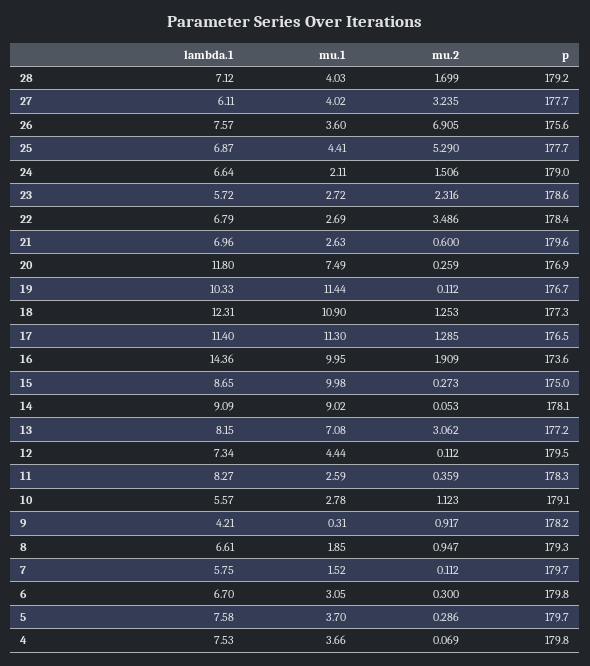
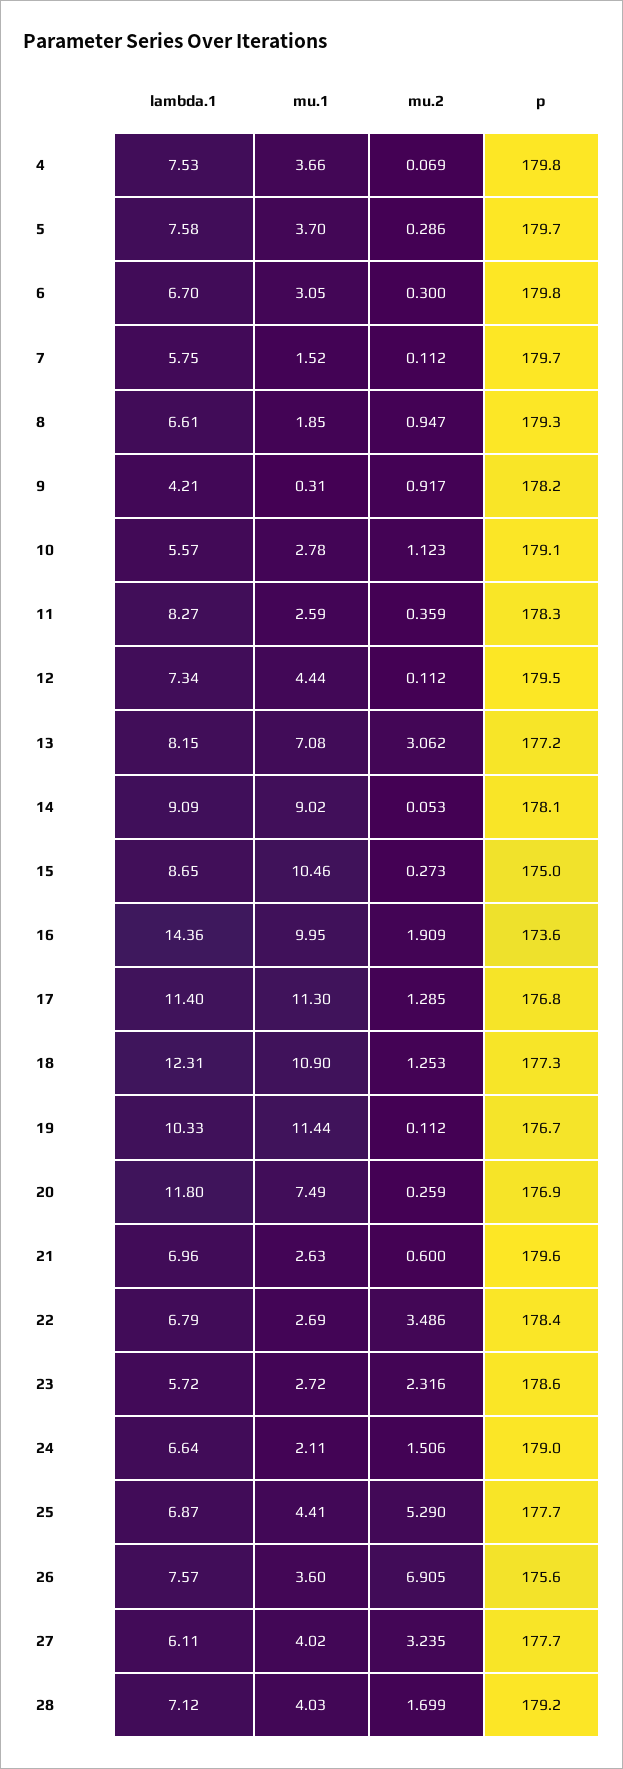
p, 17: 176.5 -> 176.8
mu.1, 15: 9.98 -> 10.46

